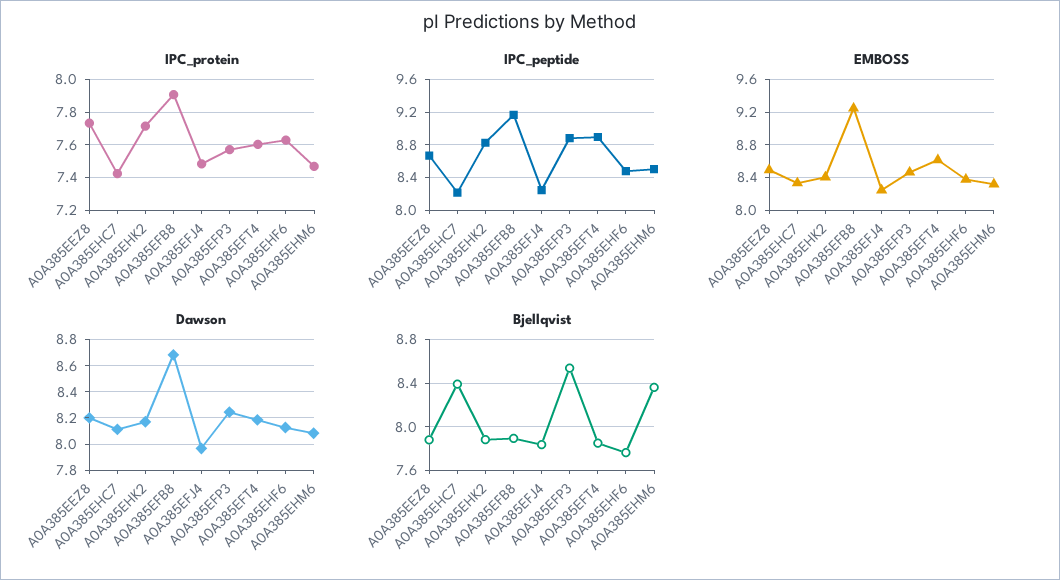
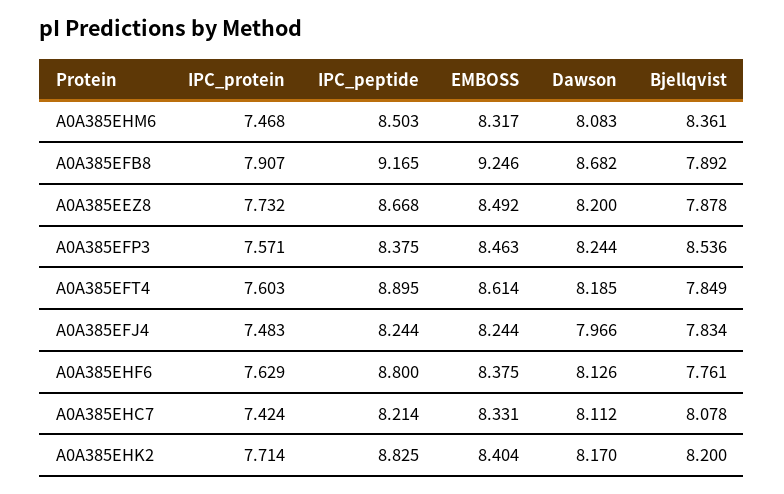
IPC_peptide, A0A385EFP3: 8.9 -> 8.375
IPC_peptide, A0A385EHF6: 8.5 -> 8.8
Bjellqvist, A0A385EHC7: 8.4 -> 8.078
Bjellqvist, A0A385EHK2: 7.9 -> 8.2

